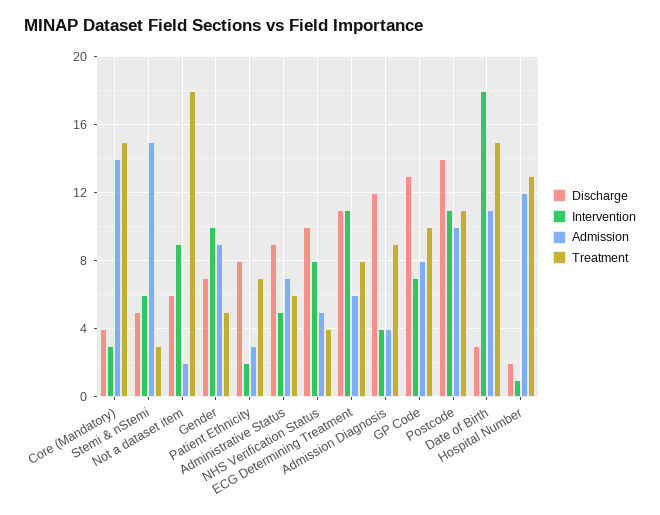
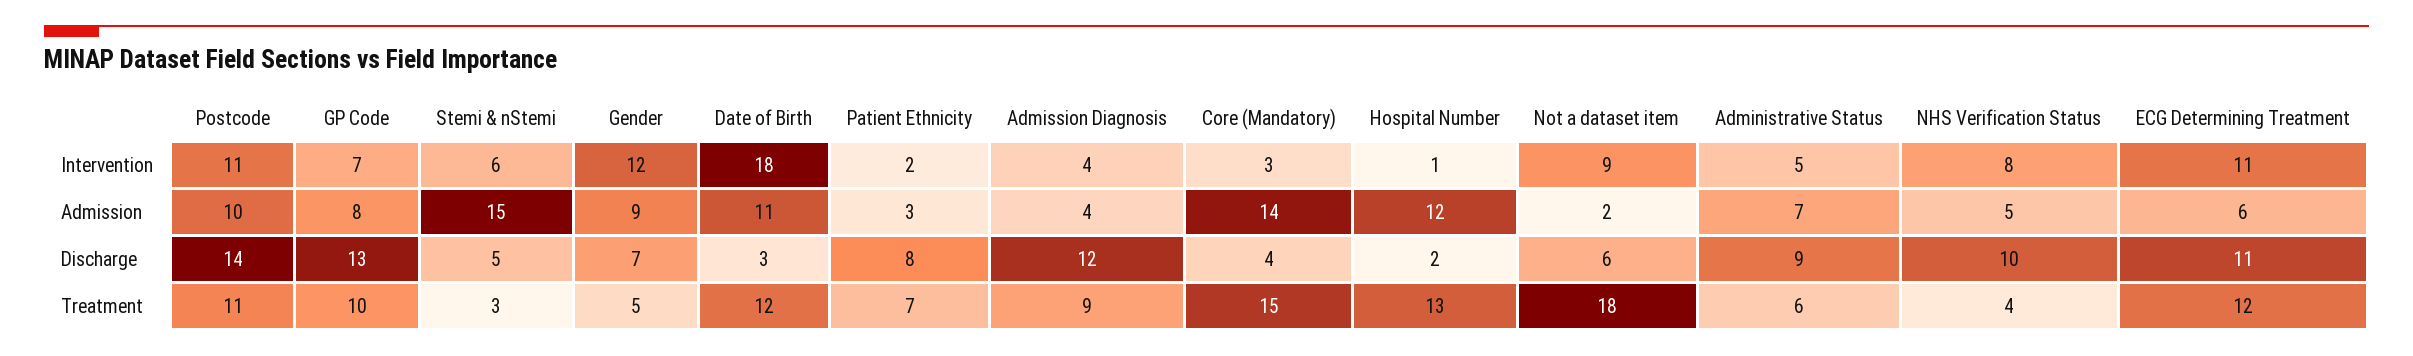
Intervention, Gender: 10 -> 12
Treatment, ECG Determining Treatment: 8 -> 12
Treatment, Date of Birth: 15 -> 12

